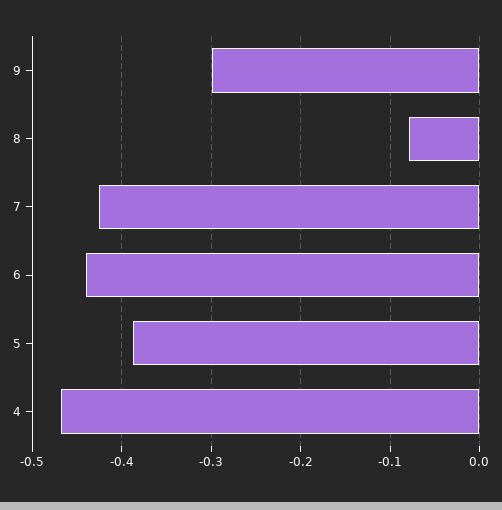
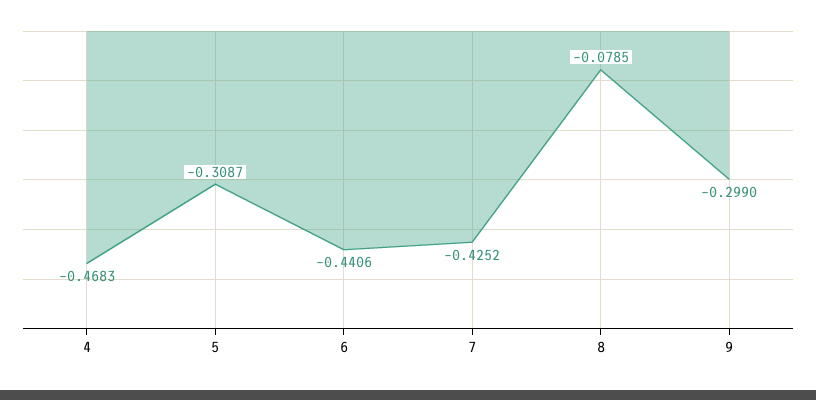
5: -0.39 -> -0.3087

